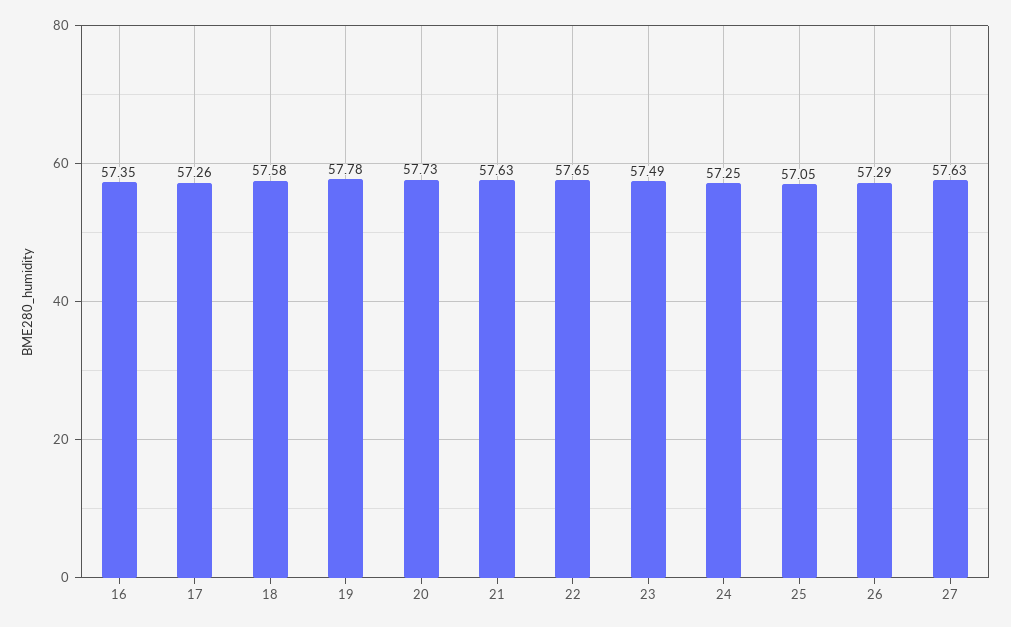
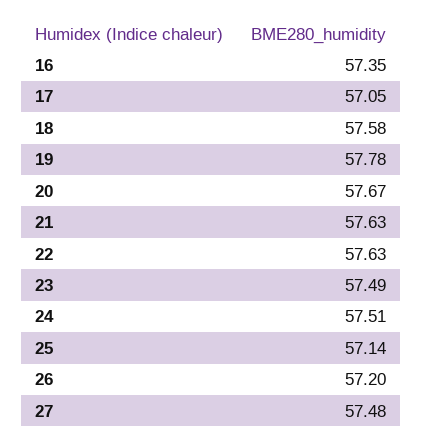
17: 57.26 -> 57.05
20: 57.73 -> 57.67
22: 57.65 -> 57.63
24: 57.25 -> 57.51
25: 57.05 -> 57.14
26: 57.29 -> 57.2
27: 57.63 -> 57.48

